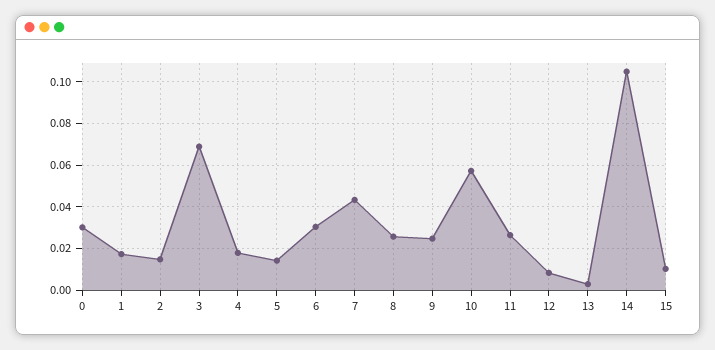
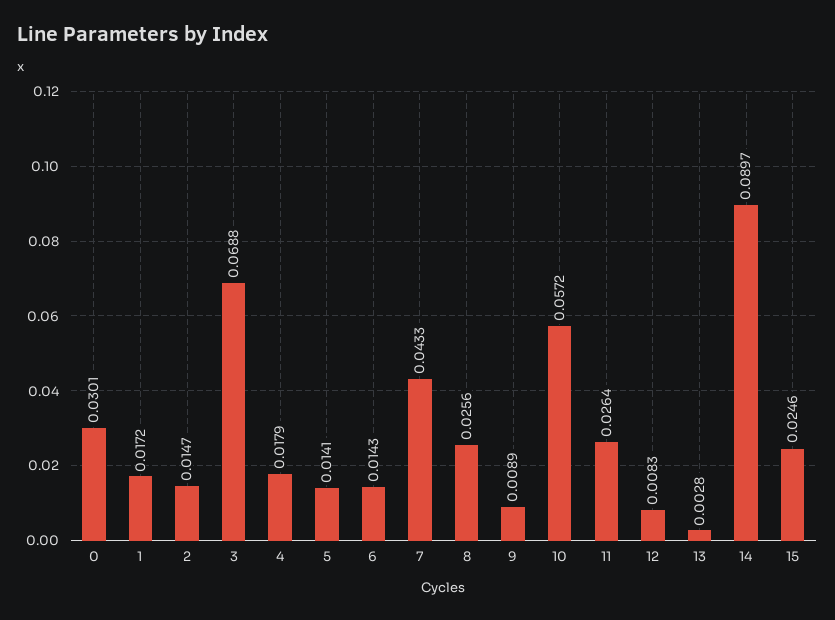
6: 0.03 -> 0.0143
9: 0.025 -> 0.0089
14: 0.105 -> 0.0897
15: 0.01 -> 0.0246

